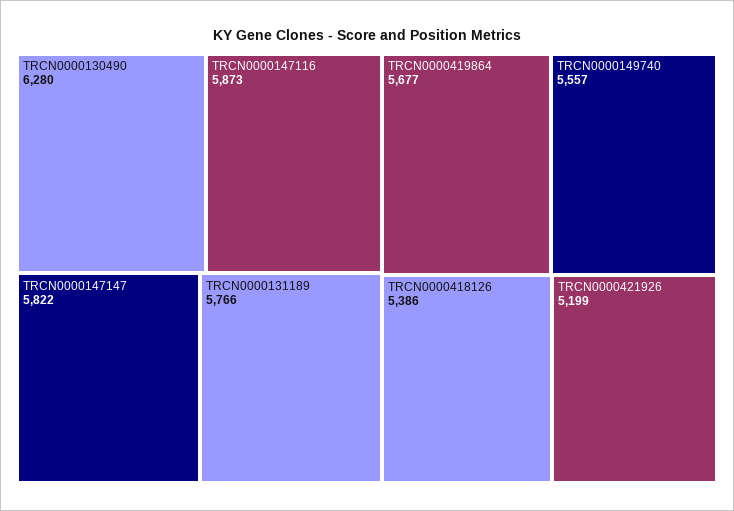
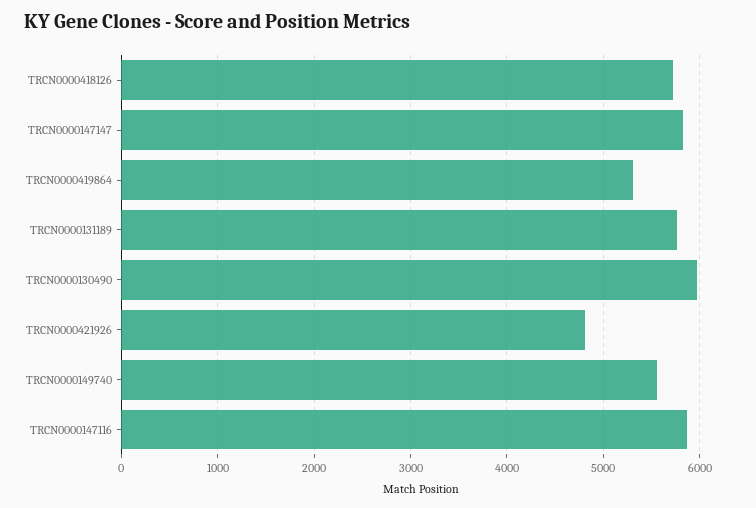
TRCN0000130490: 6280 -> 6000
TRCN0000419864: 5677 -> 5300
TRCN0000418126: 5386 -> 5700
TRCN0000421926: 5199 -> 4800

